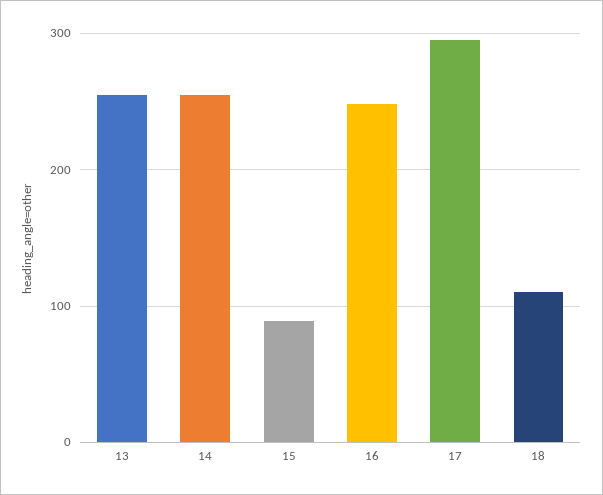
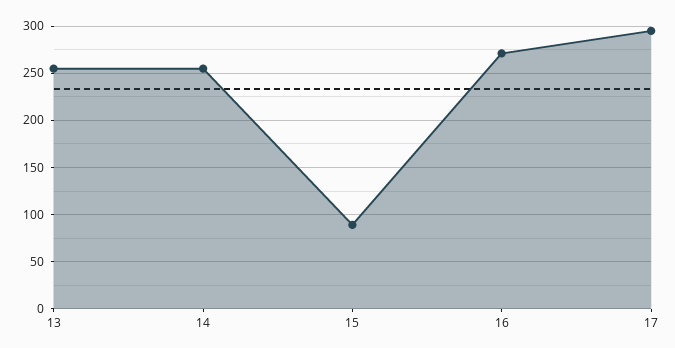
16: 250 -> 270
18: 110 -> none

